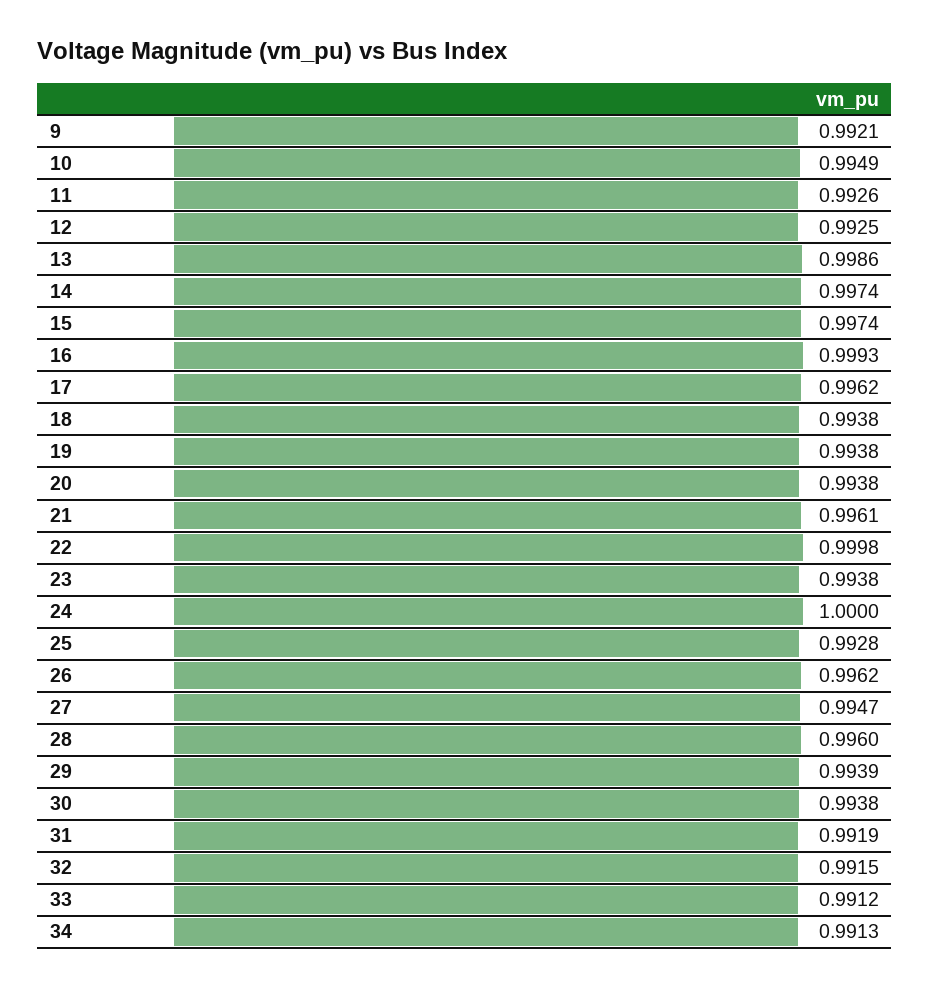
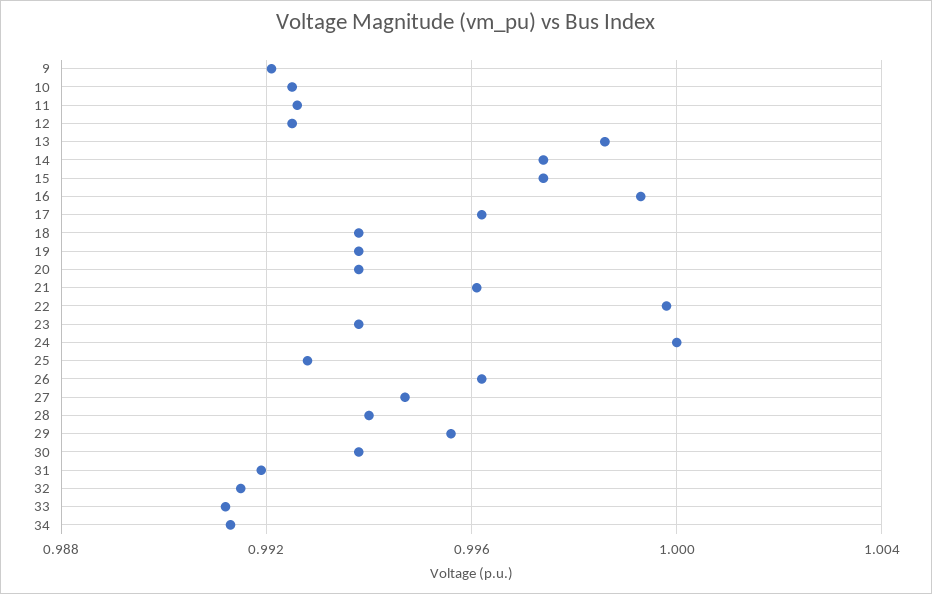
10: 0.9949 -> 0.9925
28: 0.996 -> 0.994
29: 0.9939 -> 0.9955

